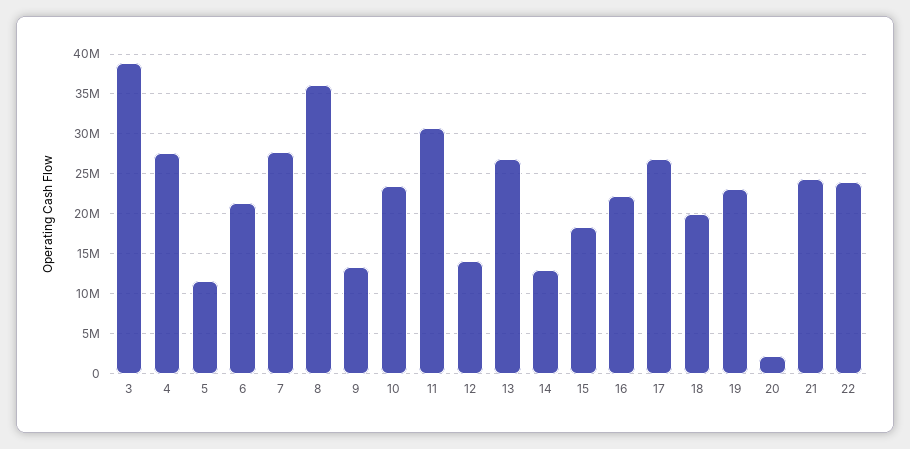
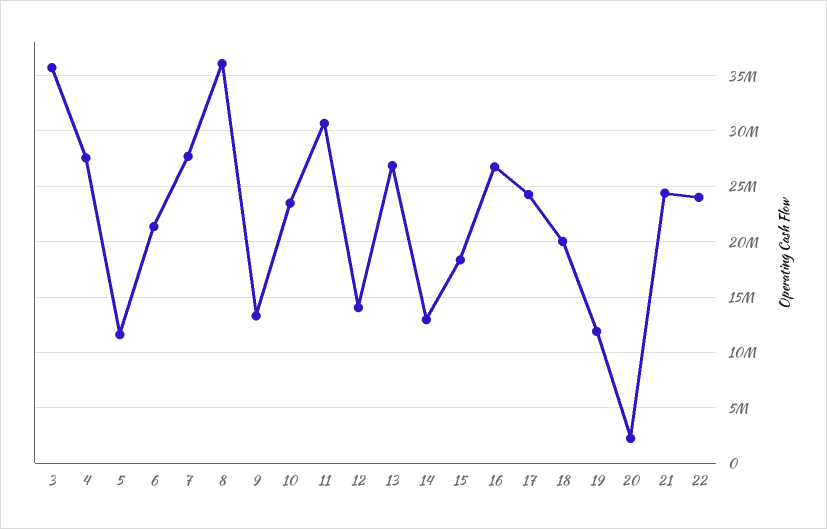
3: 39000000 -> 36000000
16: 22000000 -> 27000000
17: 27000000 -> 24000000
19: 23000000 -> 12000000

